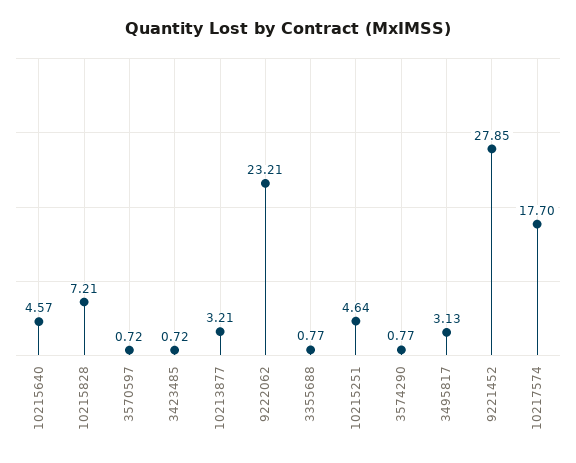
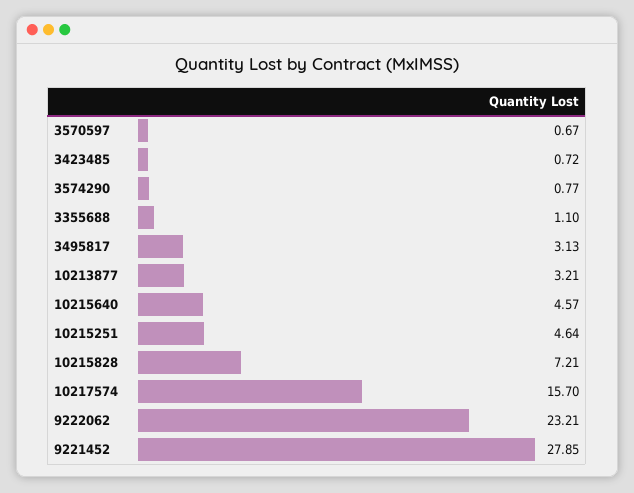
3570597: 0.72 -> 0.67
3355688: 0.77 -> 1.1
10217574: 17.7 -> 15.7

